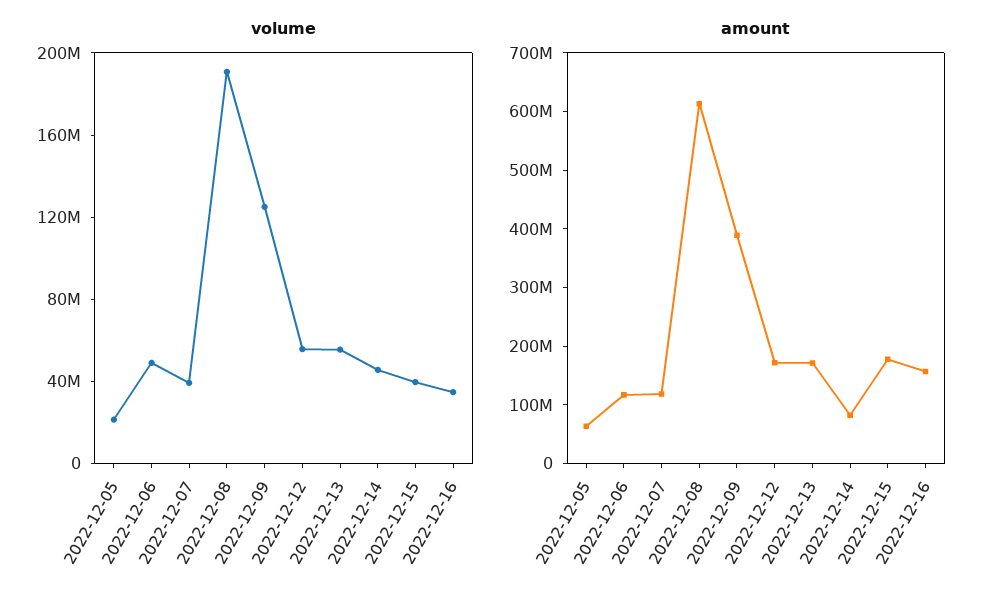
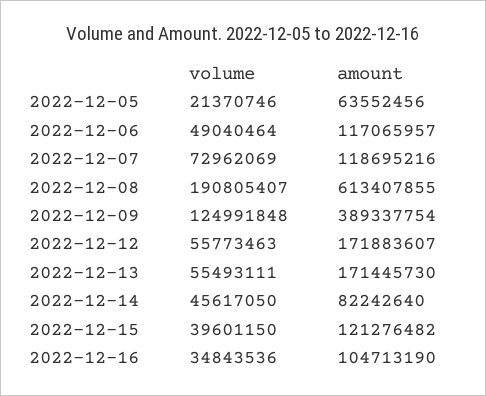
volume, 2022-12-07: 40000000 -> 72962069
amount, 2022-12-15: 180000000 -> 121276482
amount, 2022-12-16: 160000000 -> 104713190

